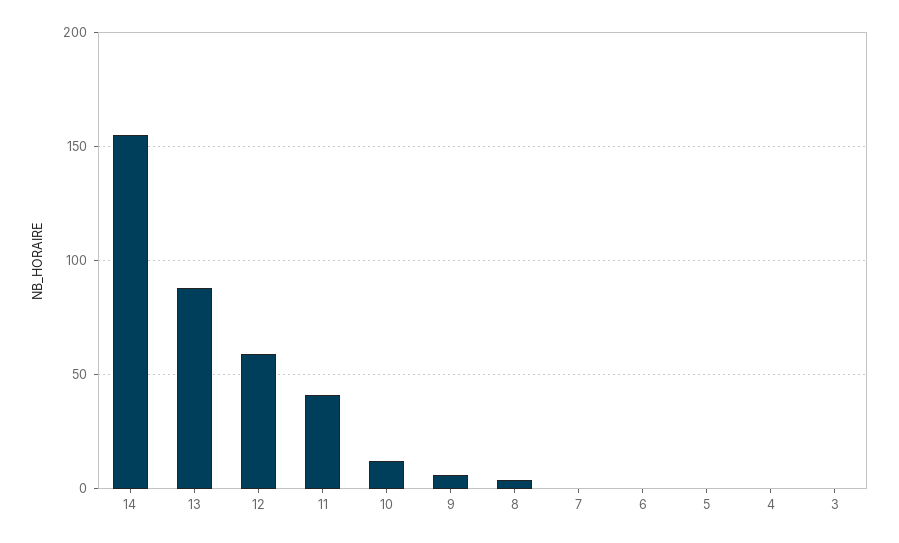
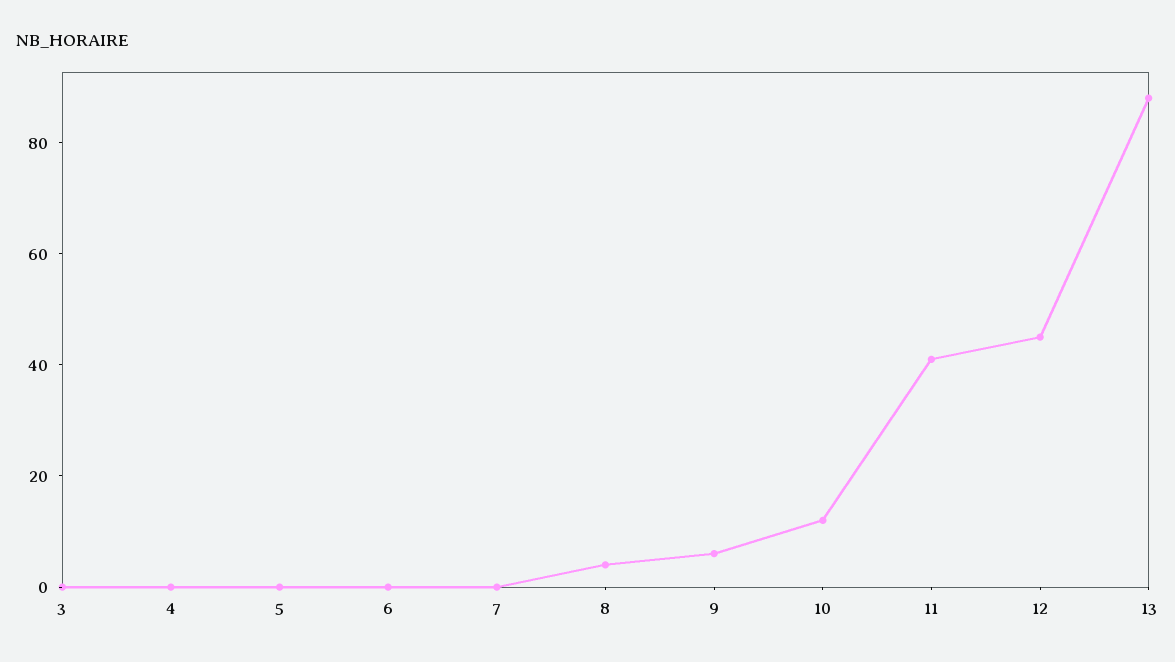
14: 155 -> none
12: 60 -> 45

